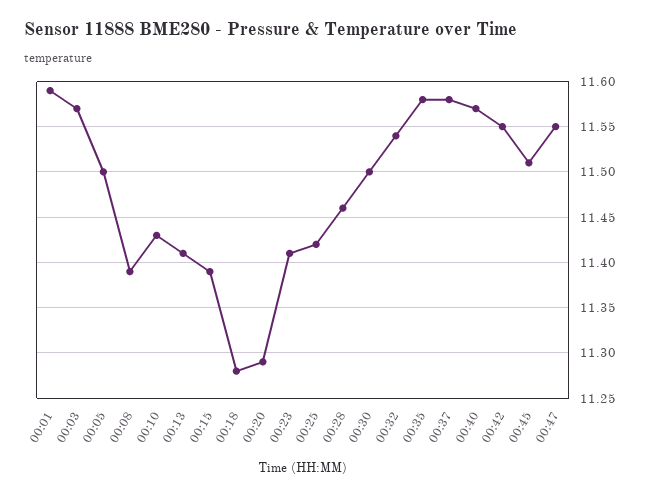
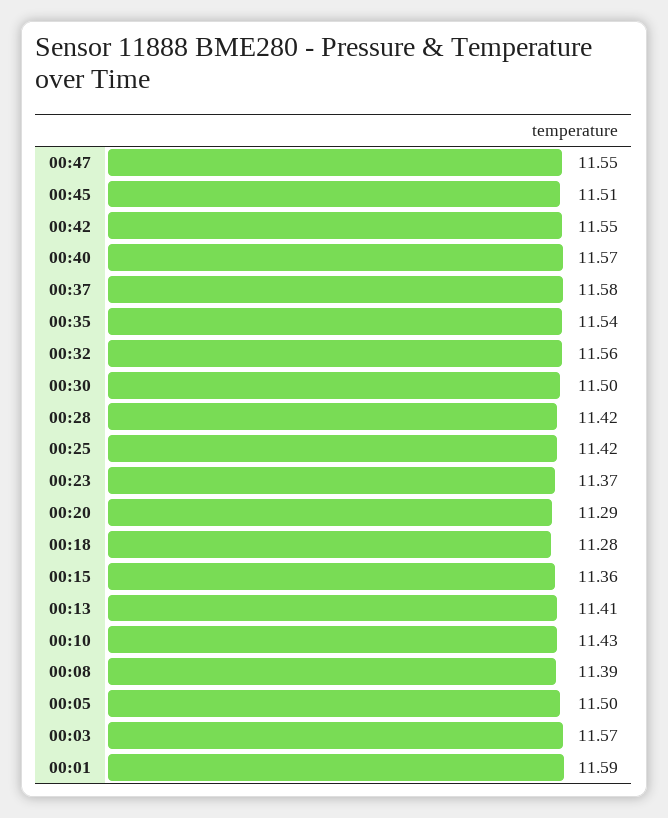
00:15: 11.39 -> 11.36
00:23: 11.41 -> 11.37
00:28: 11.46 -> 11.42
00:32: 11.54 -> 11.56
00:35: 11.58 -> 11.54

